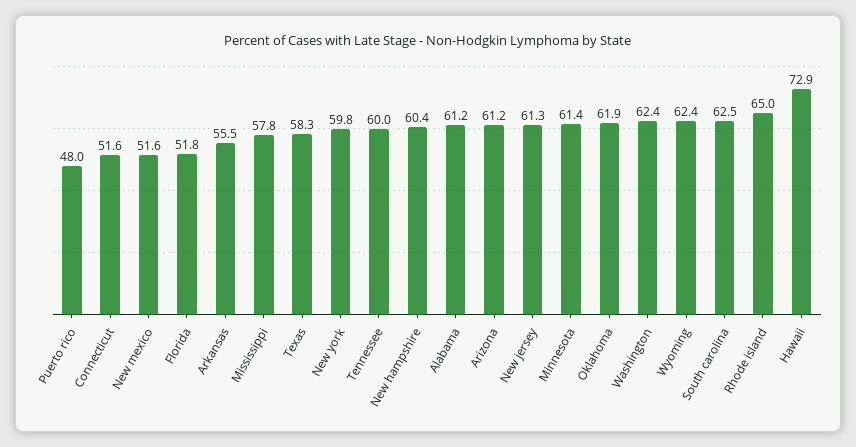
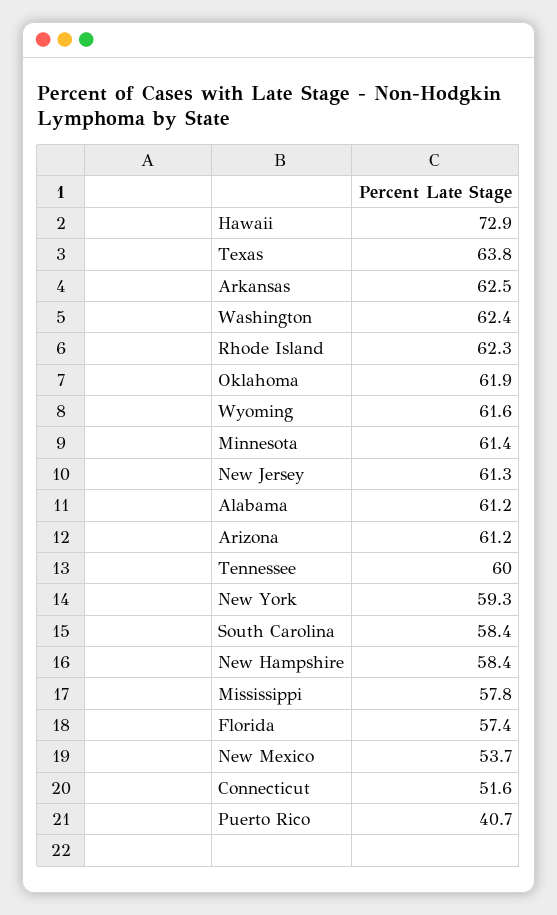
Puerto rico: 48 -> 40.7
New mexico: 51.6 -> 53.7
Florida: 51.8 -> 57.4
Arkansas: 55.5 -> 62.5
Texas: 58.3 -> 63.8
New york: 59.8 -> 59.3
New hampshire: 60.4 -> 58.4
Wyoming: 62.4 -> 61.6
South carolina: 62.5 -> 58.4
Rhode island: 65 -> 62.3

